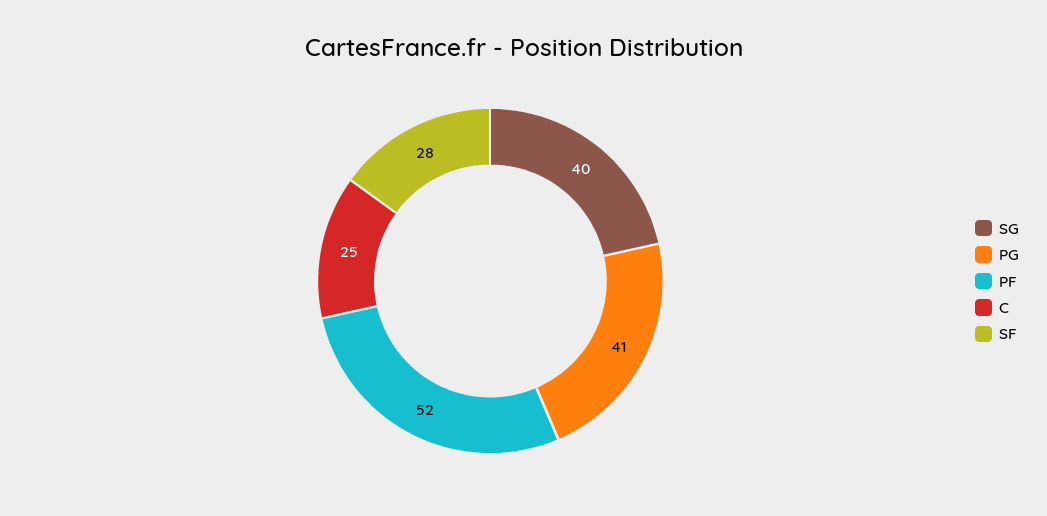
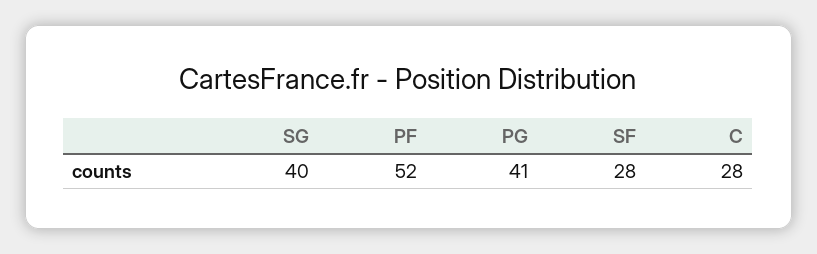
C: 25 -> 28

